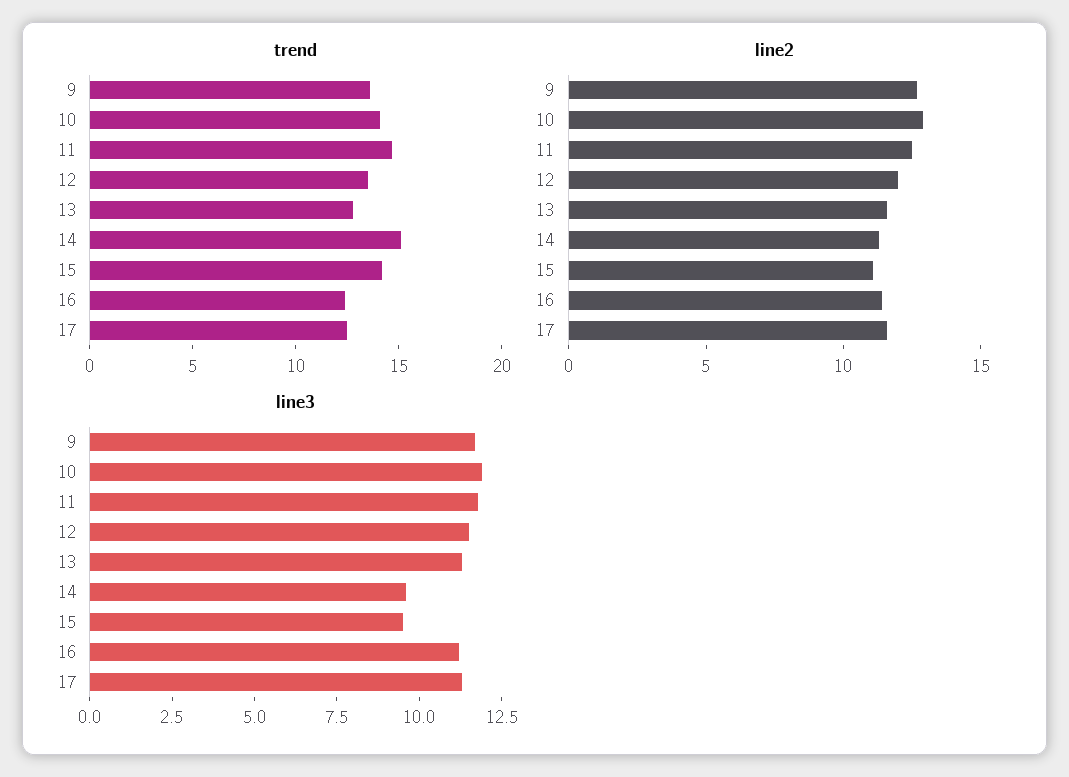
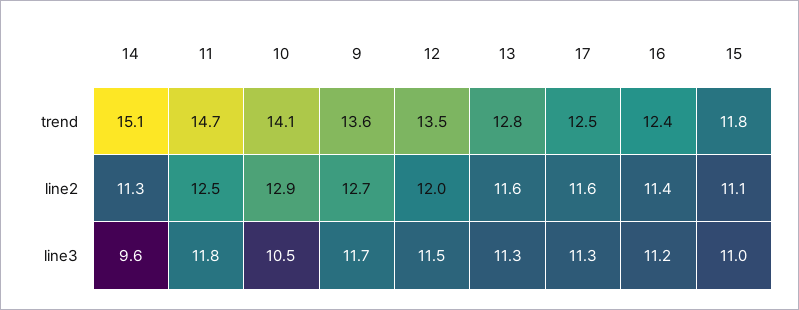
trend, 15: 14 -> 11.8
line3, 10: 12 -> 10.5
line3, 15: 9.5 -> 11

